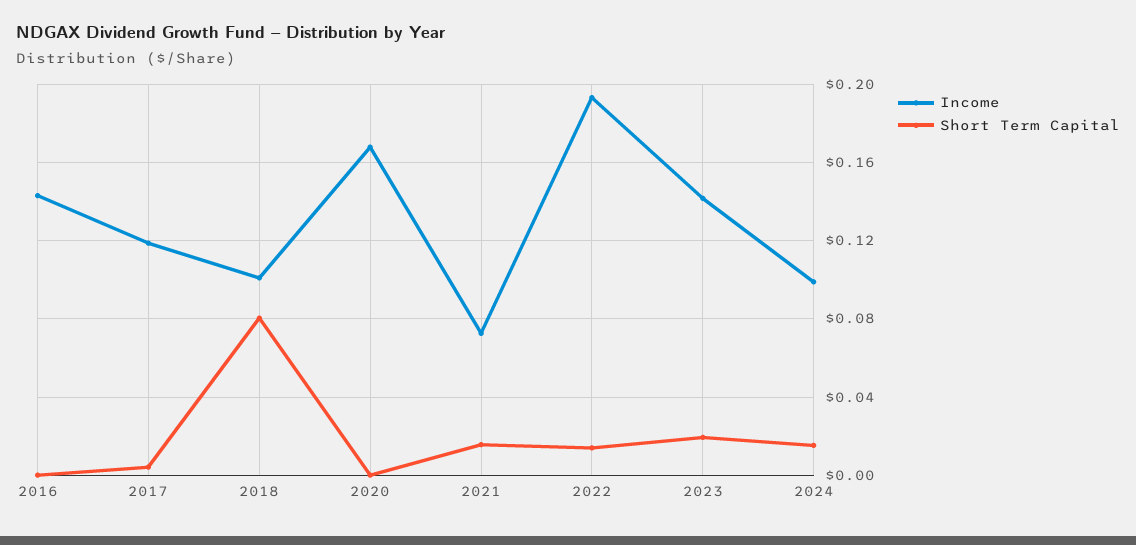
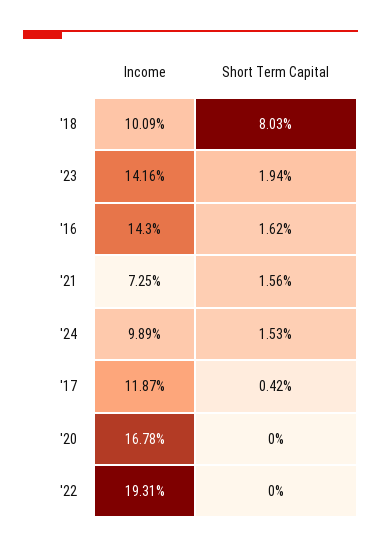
Short Term Capital, 2016: 0 -> 0.0162
Short Term Capital, 2022: 0.015 -> 0

